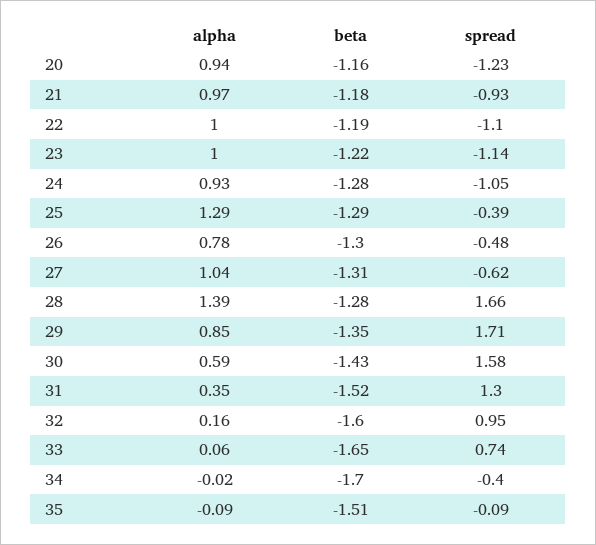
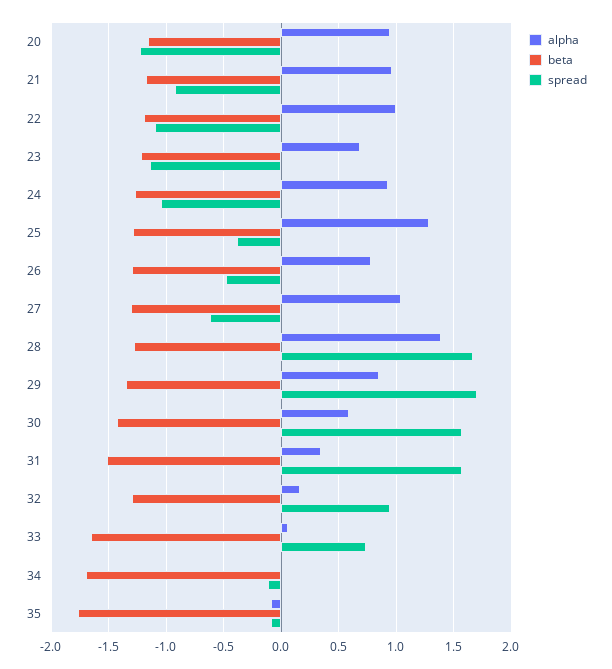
alpha, 23: 1 -> 0.7
spread, 31: 1.3 -> 1.6
beta, 32: -1.6 -> -1.3
spread, 34: -0.4 -> -0.1
beta, 35: -1.51 -> -1.8

